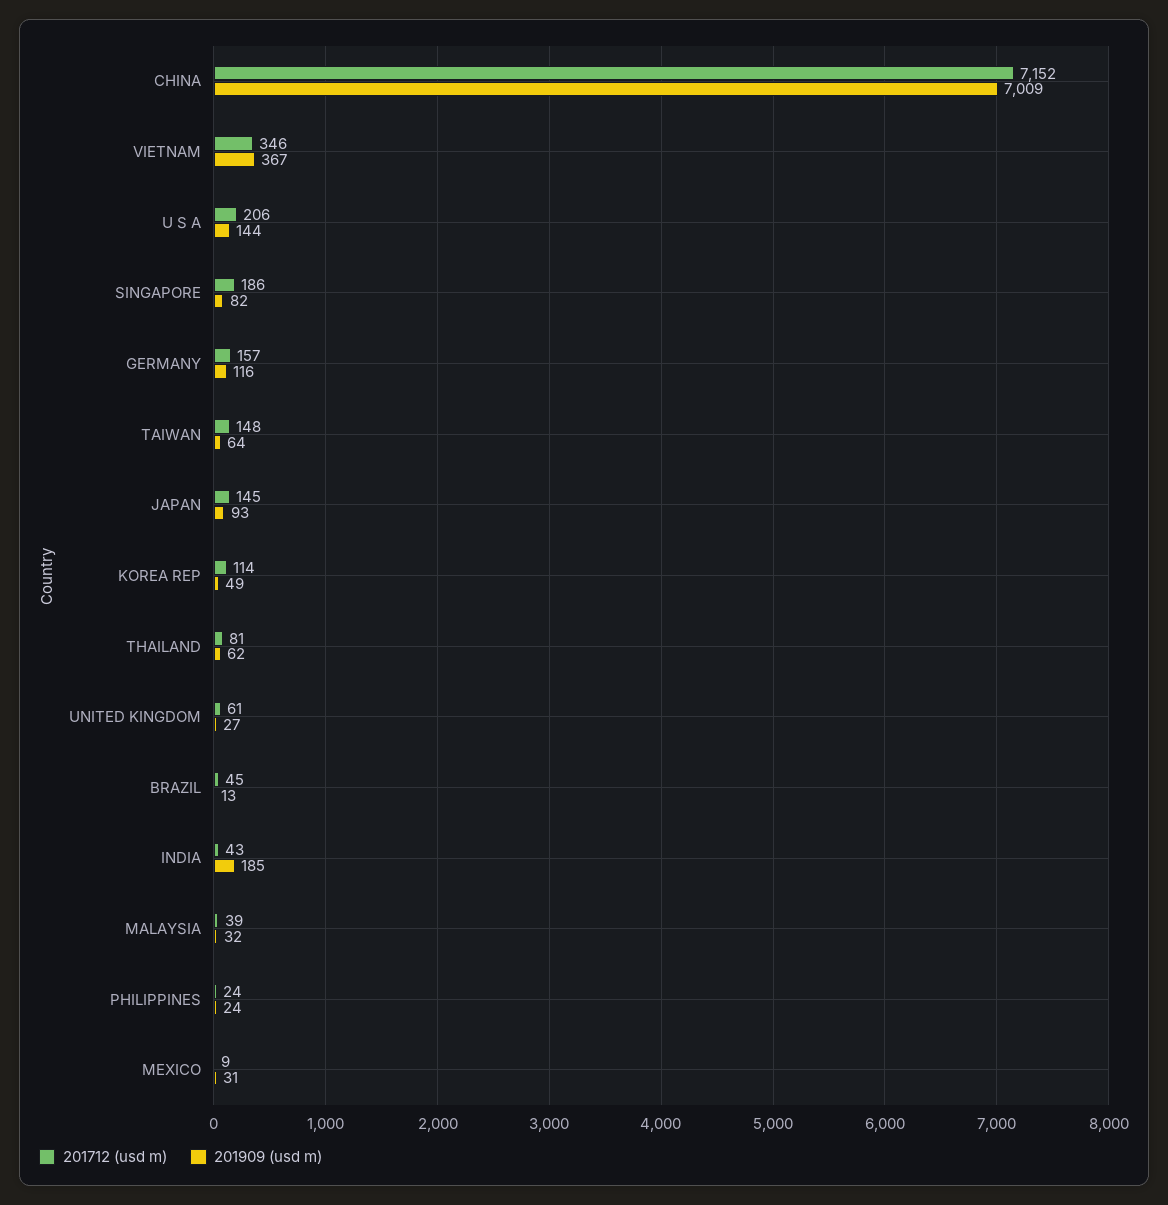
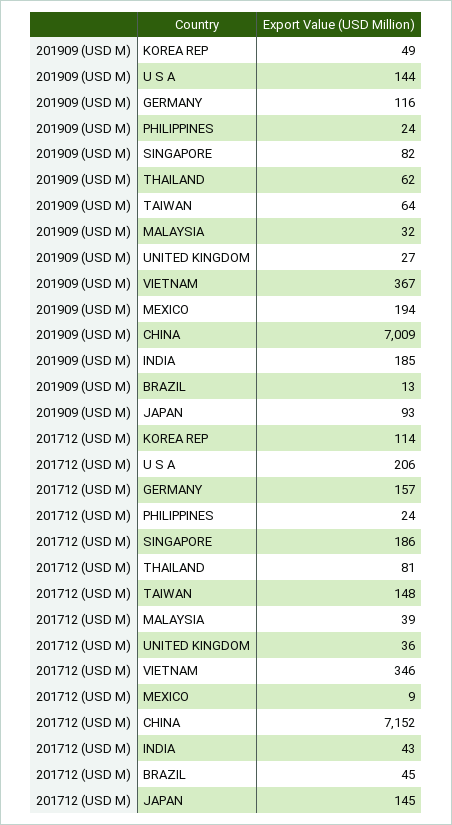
201712 (usd m), UNITED KINGDOM: 61 -> 36
201909 (usd m), MEXICO: 31 -> 194

